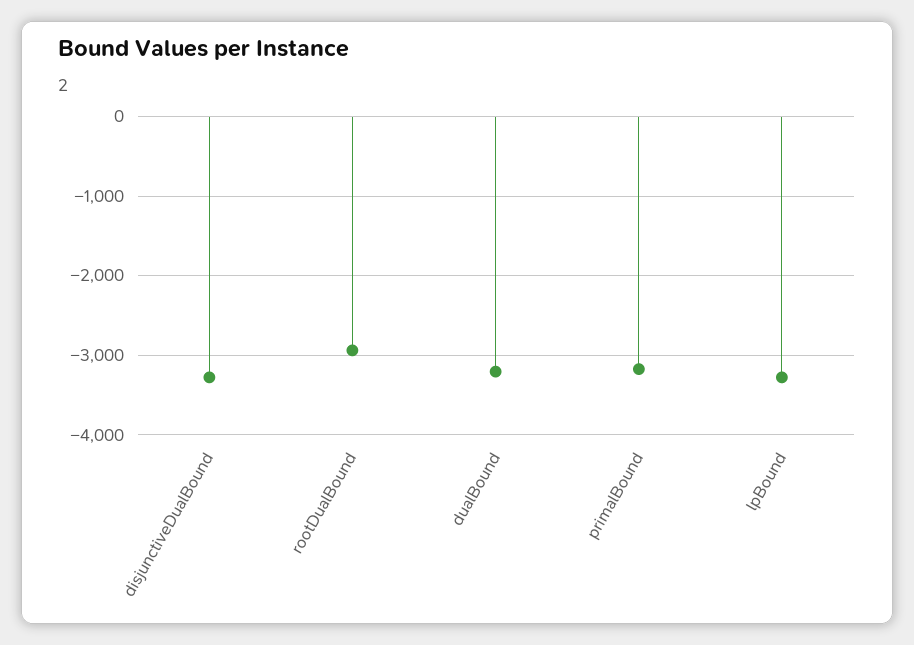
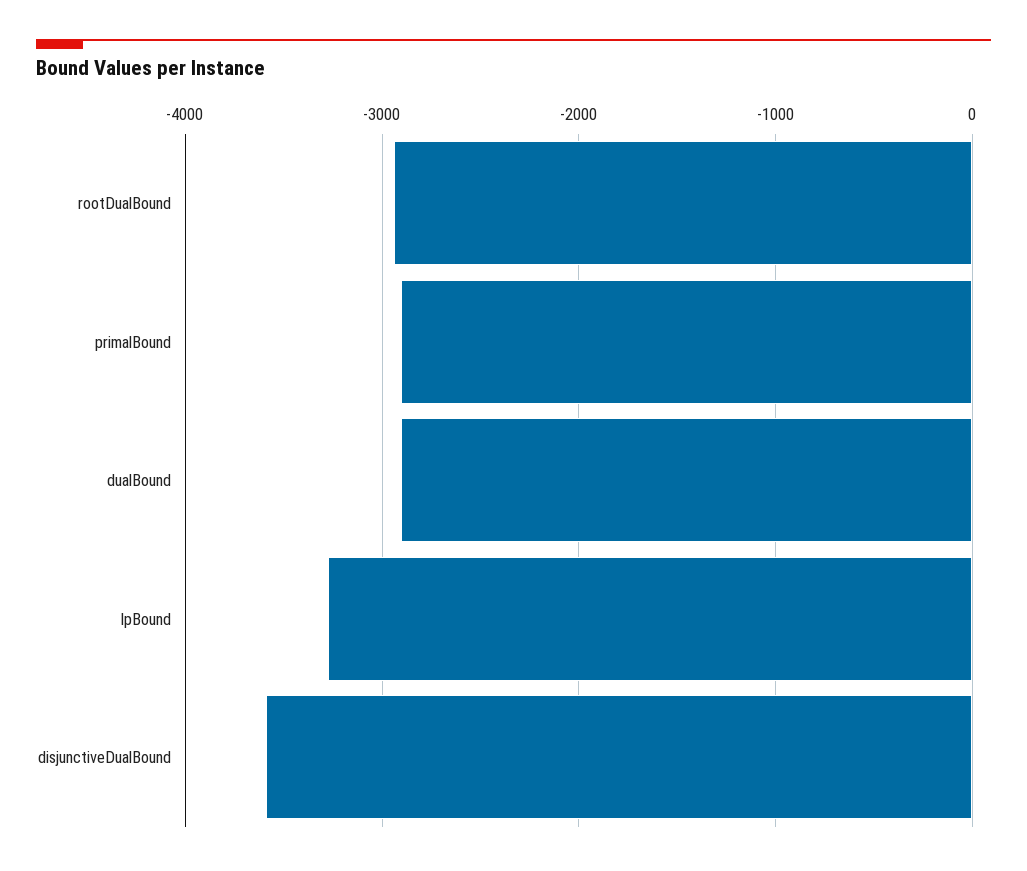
disjunctiveDualBound: -3300 -> -3600
dualBound: -3200 -> -2900
primalBound: -3200 -> -2900

